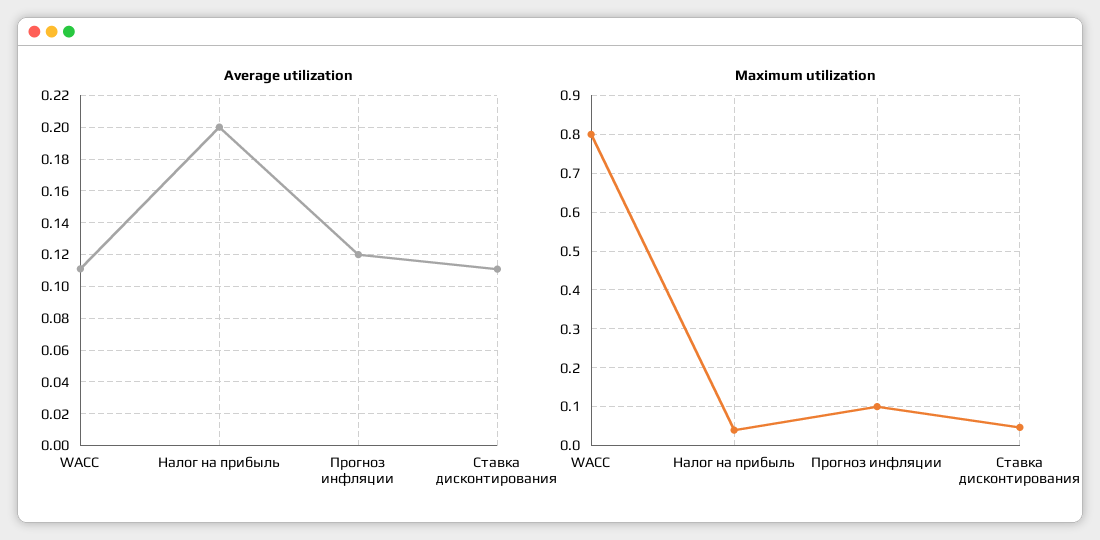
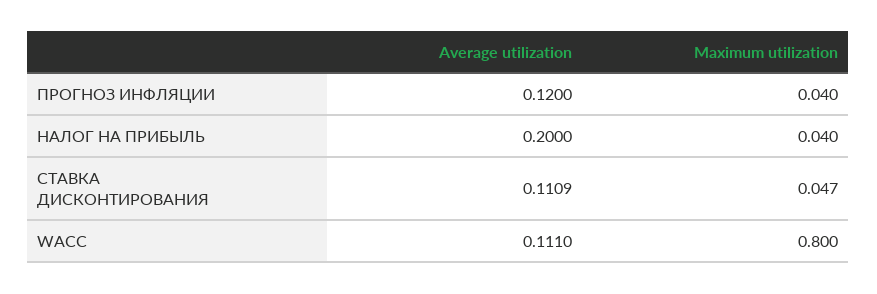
Maximum utilization, Прогноз инфляции: 0.1 -> 0.04

